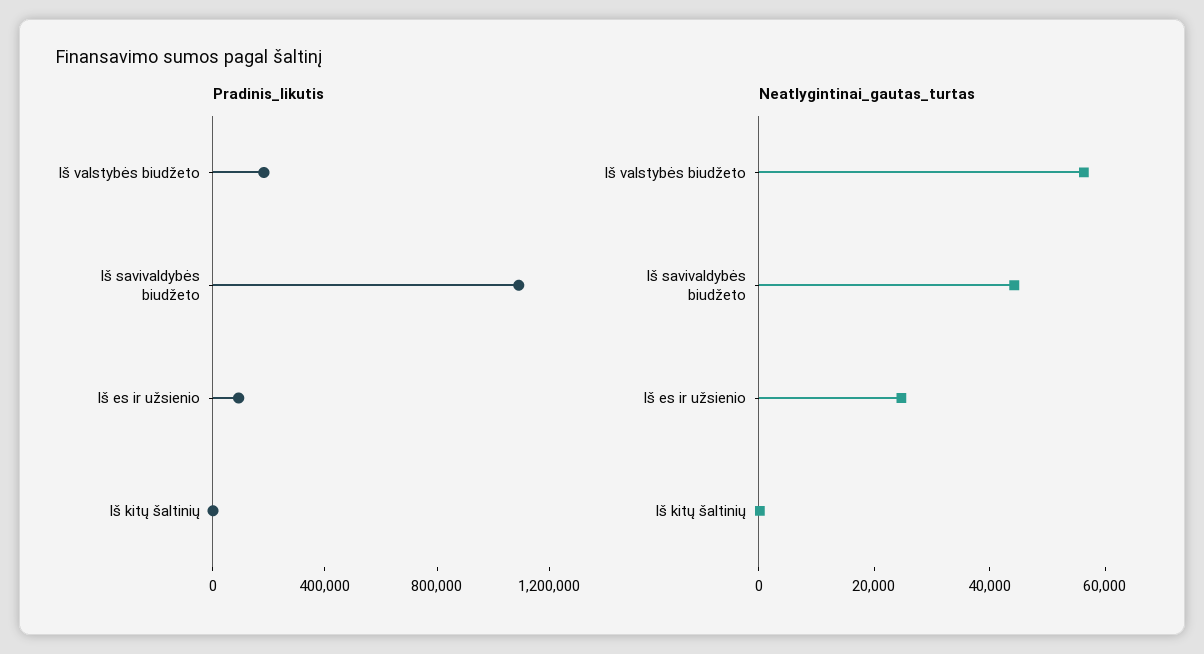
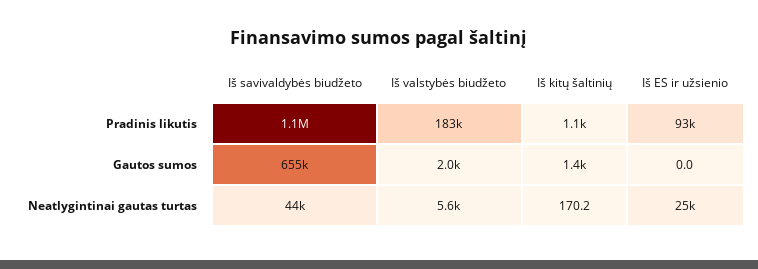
Neatlygintinai_gautas_turtas, Iš valstybės biudžeto: 55000 -> 5600
Gautos sumos, Iš savivaldybės biudžeto: none -> 655000
Gautos sumos, Iš valstybės biudžeto: none -> 2000
Gautos sumos, Iš kitų šaltinių: none -> 1400
Gautos sumos, Iš es ir užsienio: none -> 0

